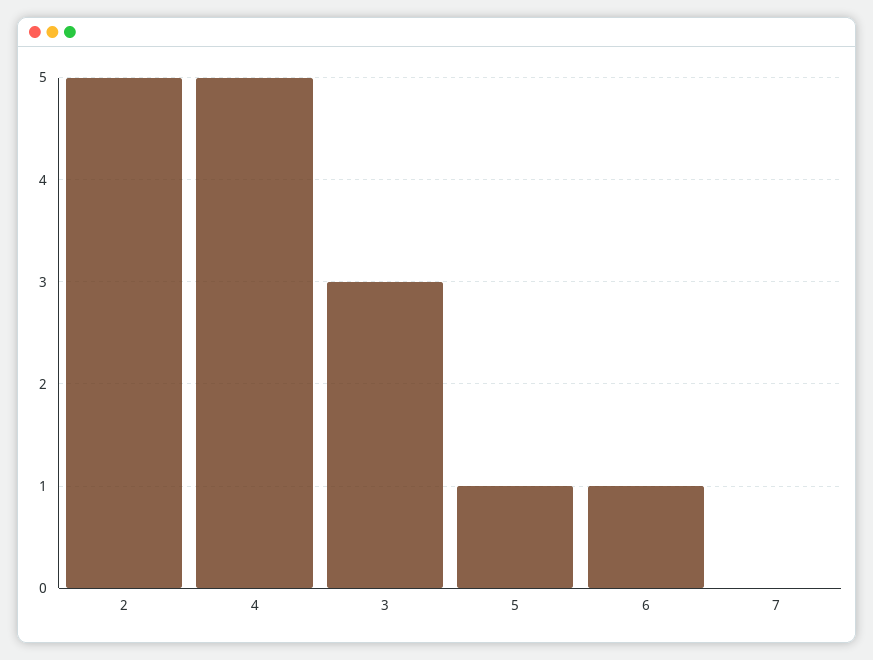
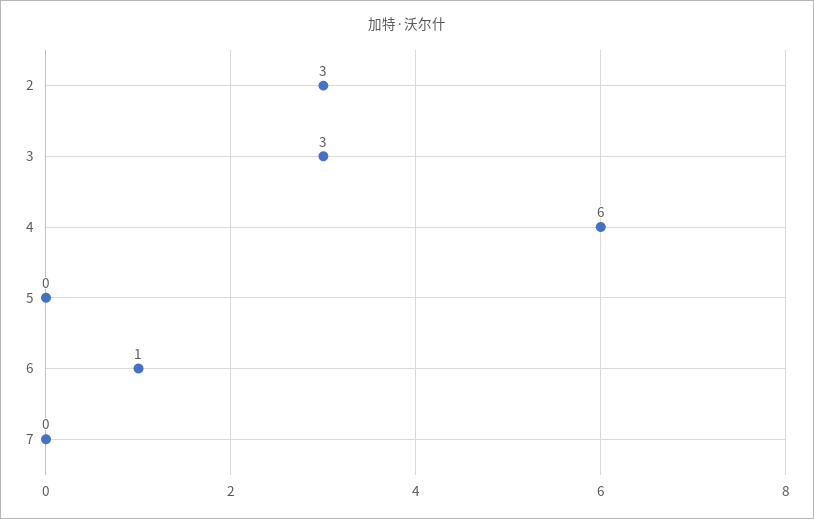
2: 5 -> 3
4: 5 -> 6
5: 1 -> 0

